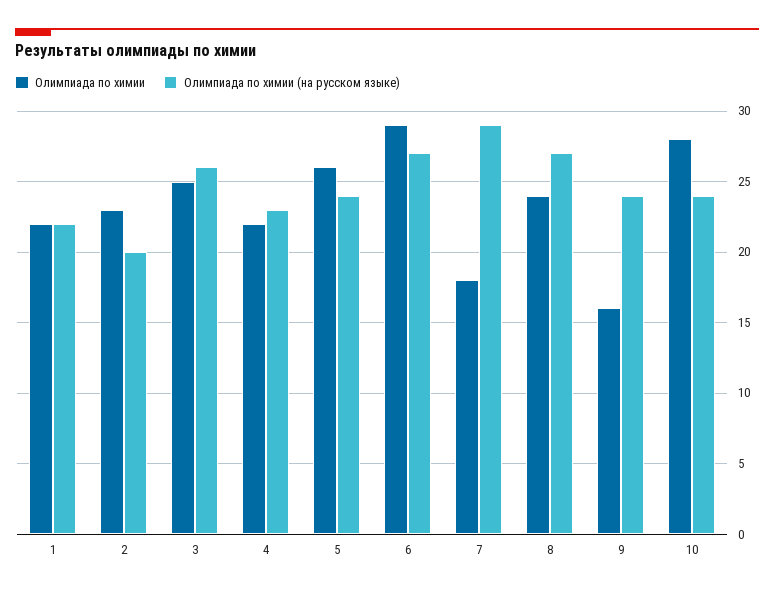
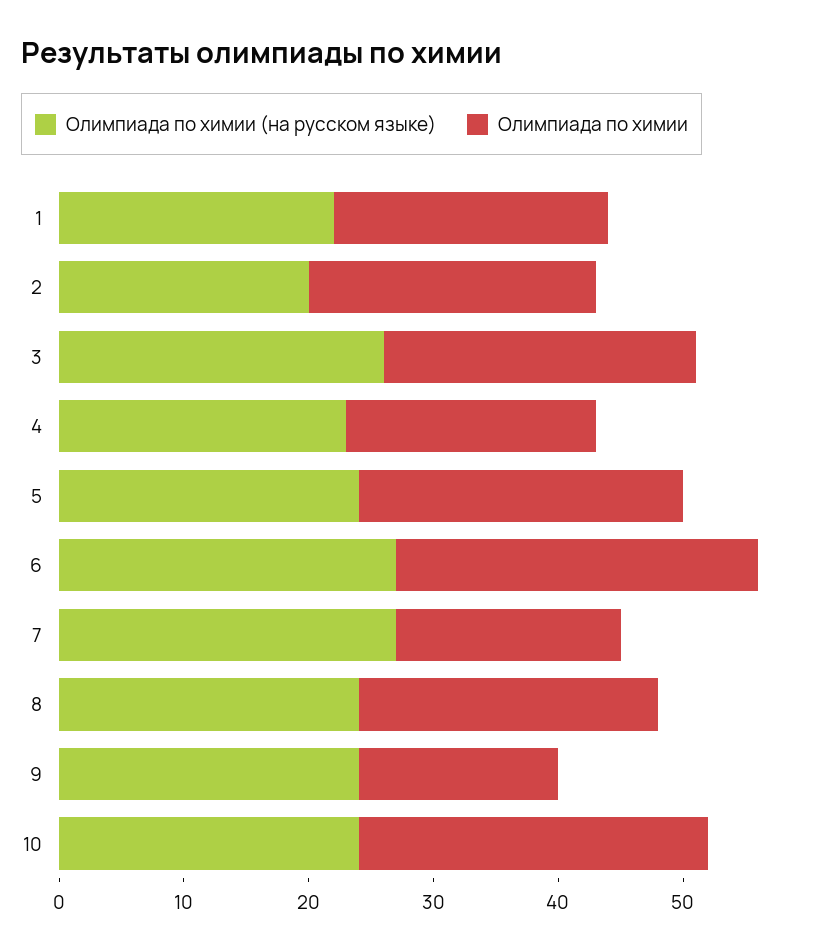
Олимпиада по химии, 4: 22 -> 20
Олимпиада по химии (на русском языке), 7: 29 -> 27
Олимпиада по химии (на русском языке), 8: 27 -> 24

